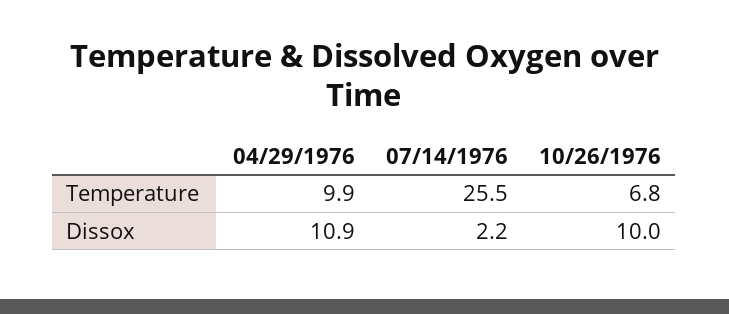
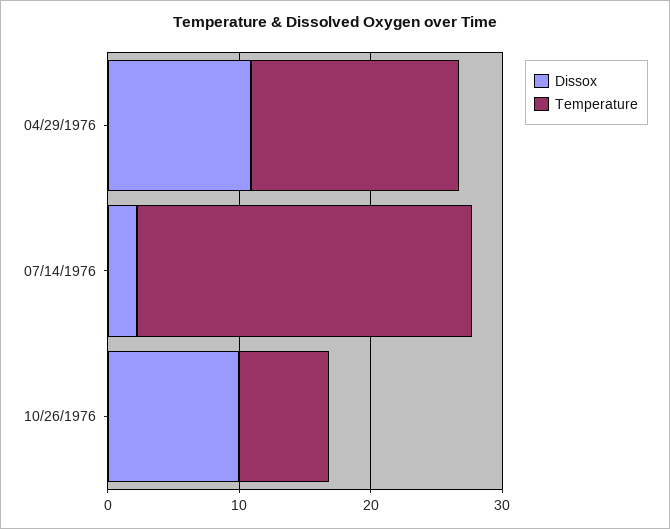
Temperature, 04/29/1976: 9.9 -> 16

